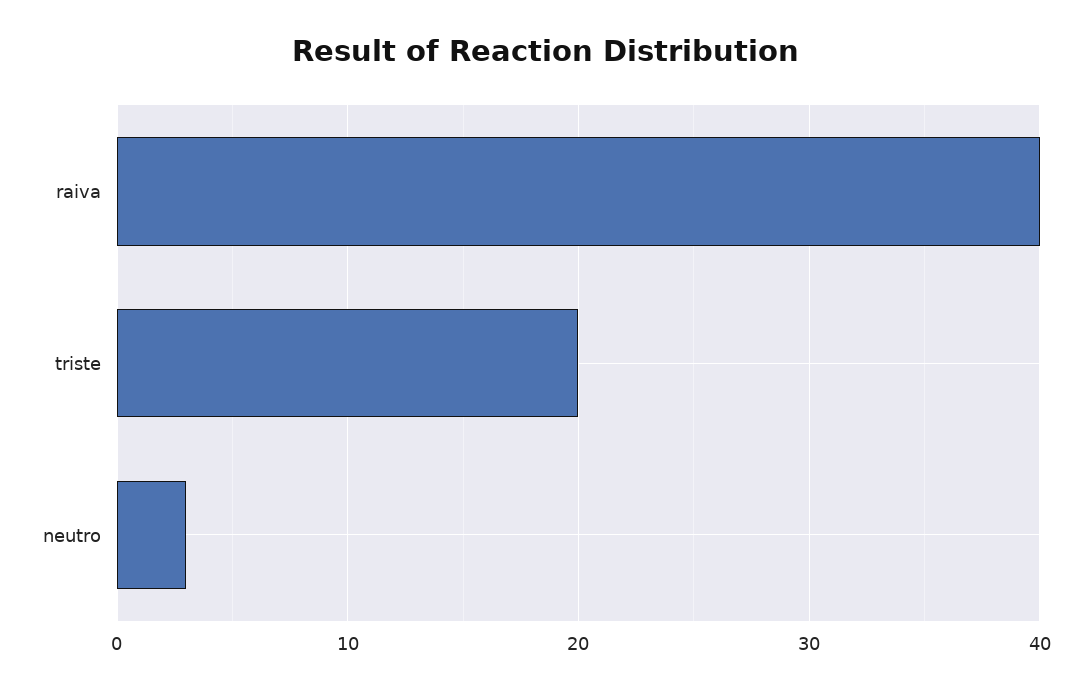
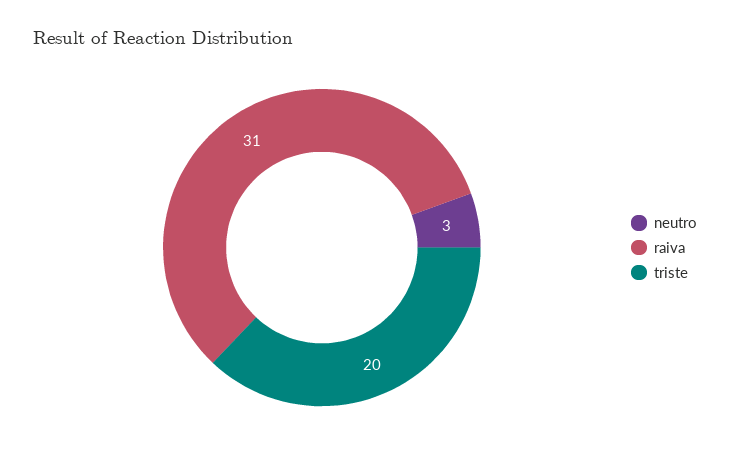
raiva: 40 -> 31

